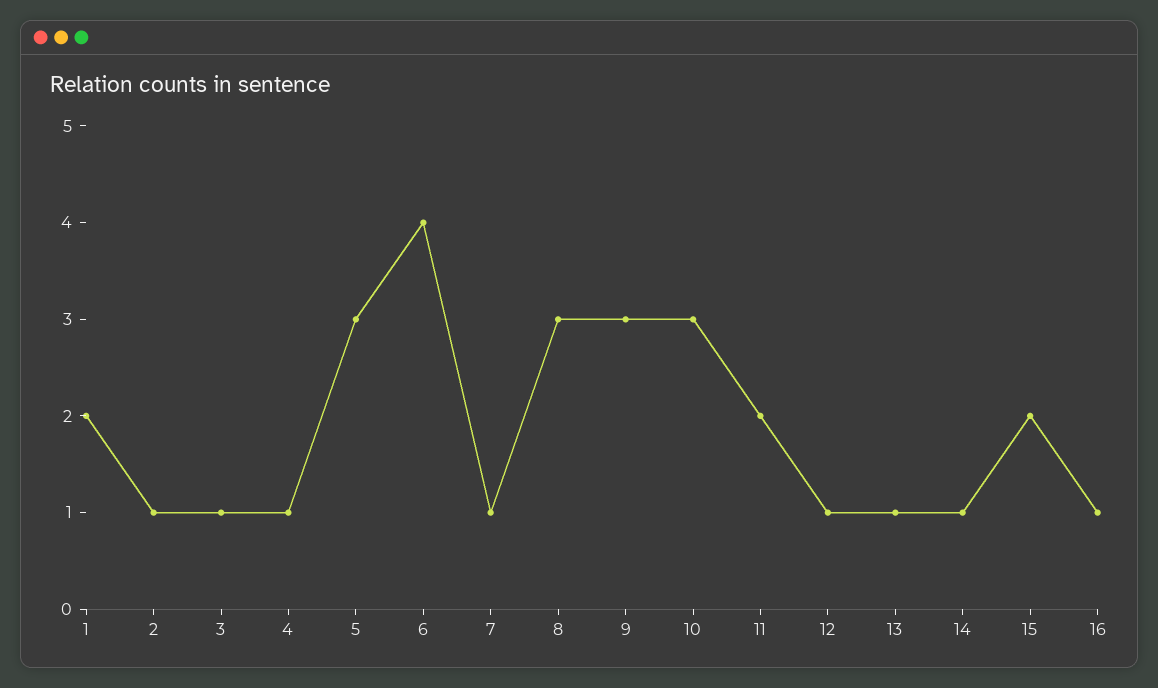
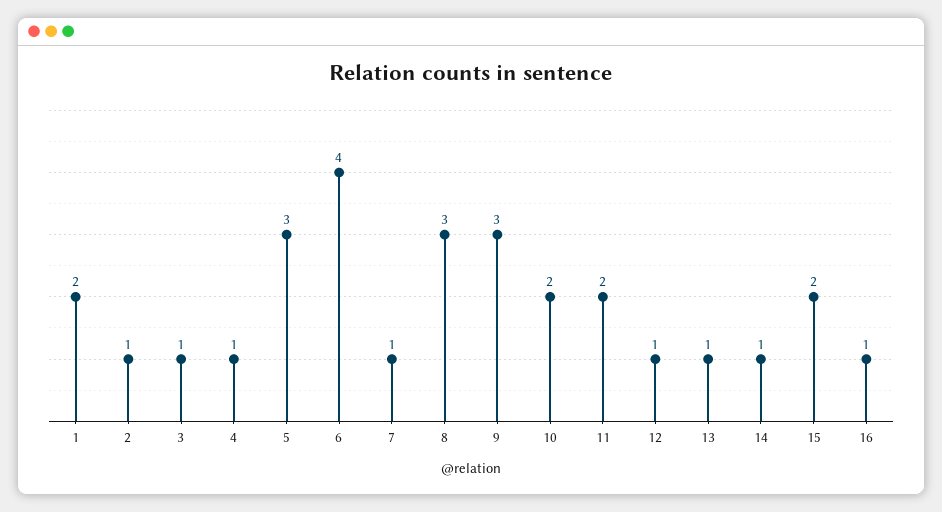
10: 3 -> 2

